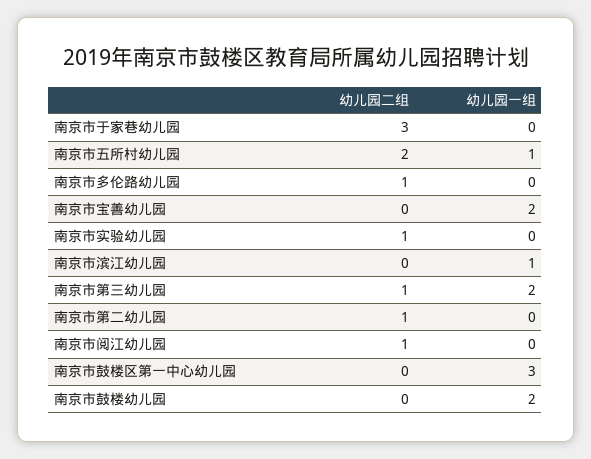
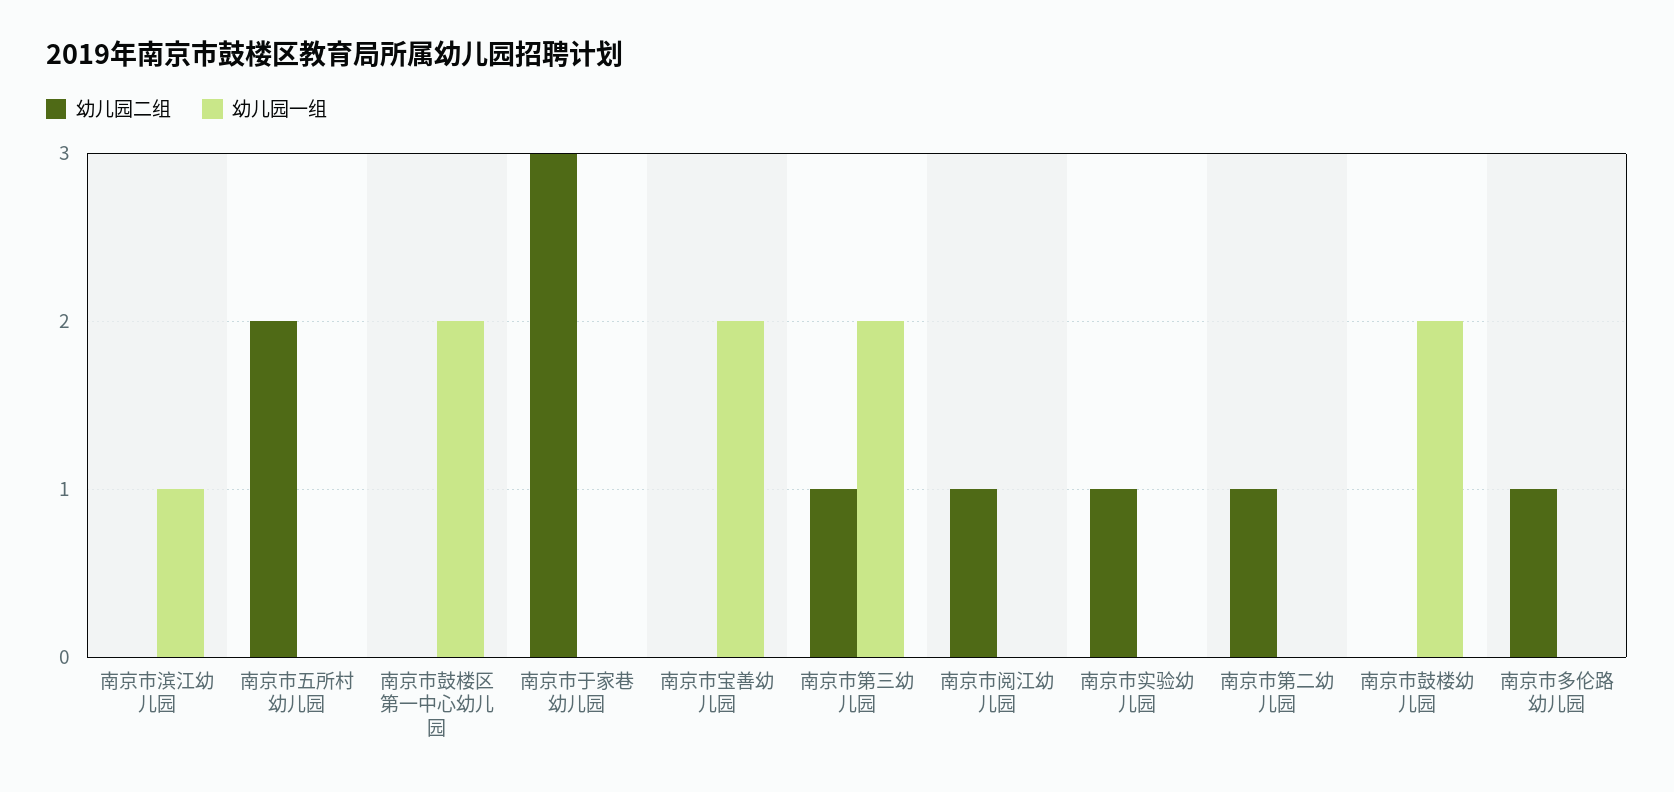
幼儿园一组, 南京市五所村幼儿园: 1 -> 0
幼儿园一组, 南京市鼓楼区第一中心幼儿园: 3 -> 2

